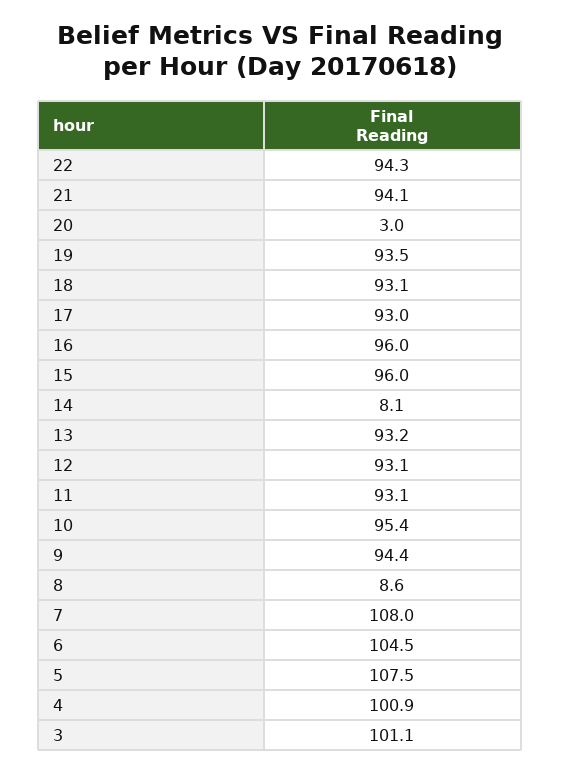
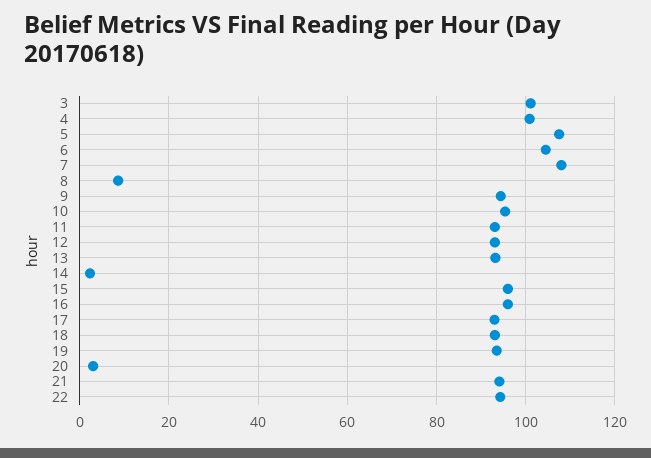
14: 8.1 -> 2

